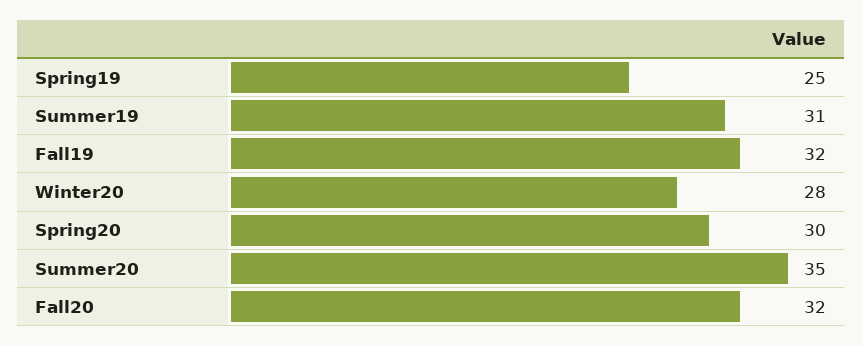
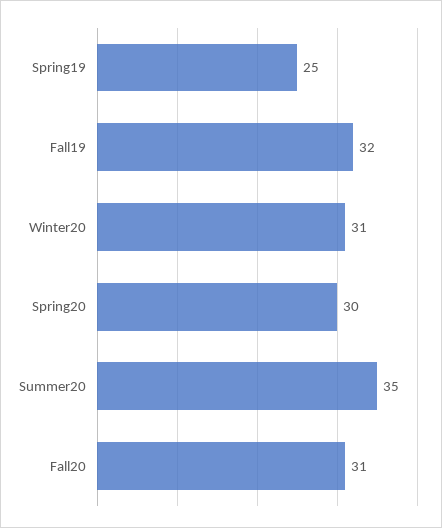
Summer19: 31 -> none
Winter20: 28 -> 31
Fall20: 32 -> 31

